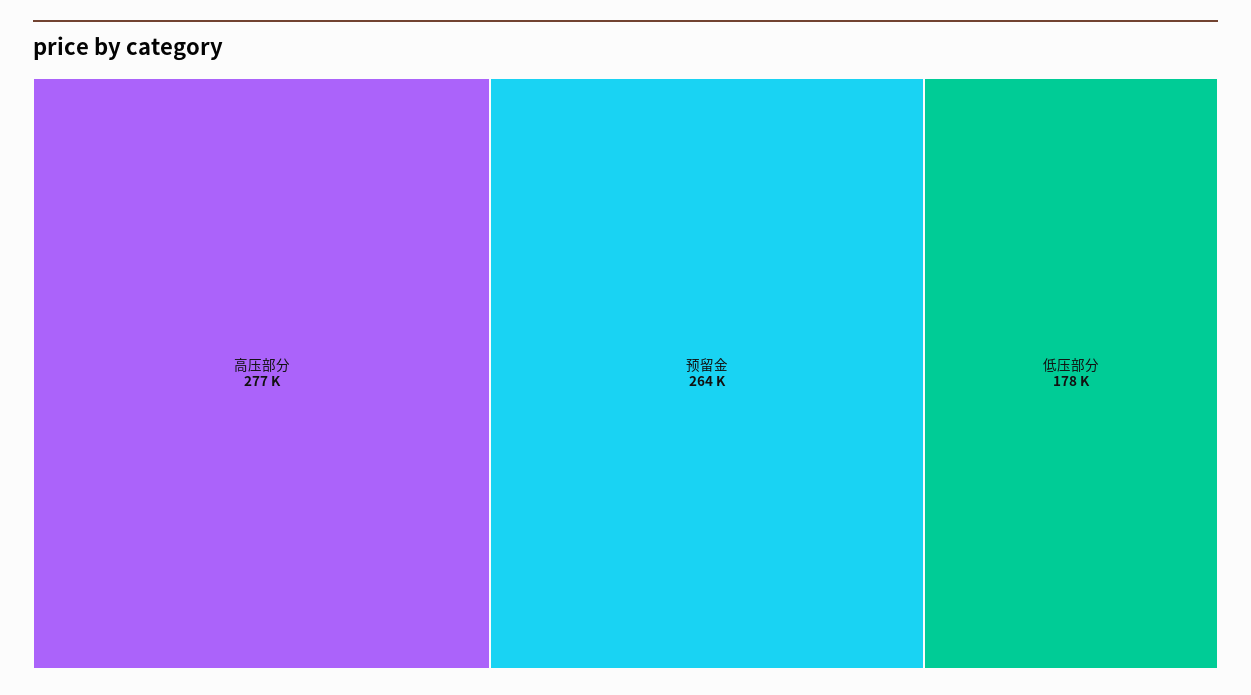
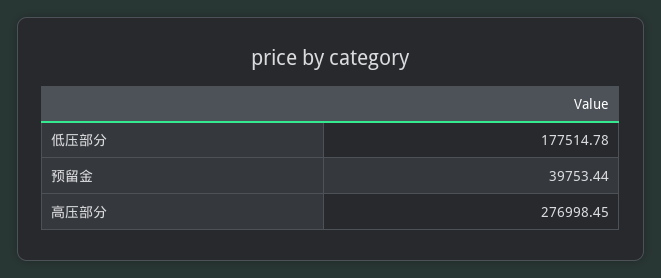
预留金: 264000 -> 39753.44

